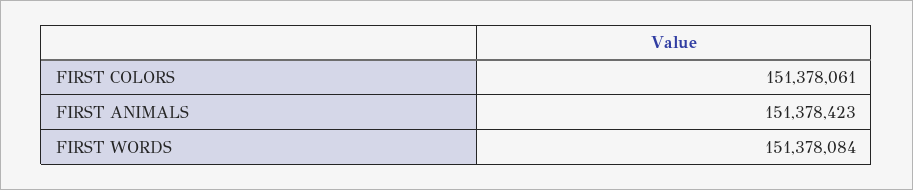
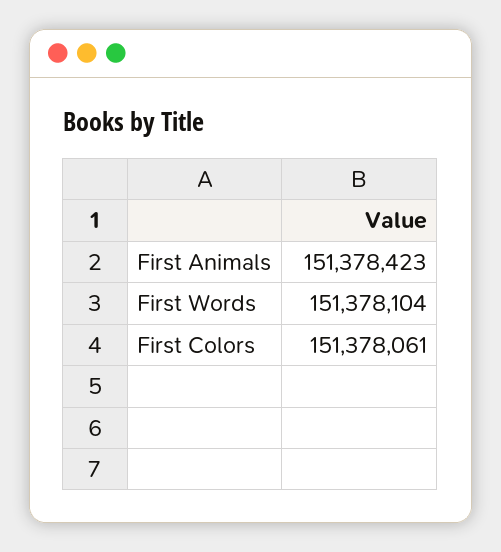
FIRST WORDS: 151378084 -> 151378104

